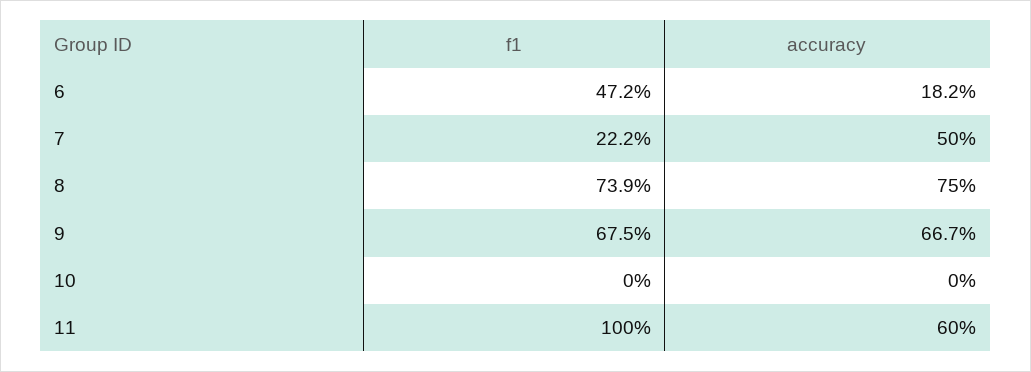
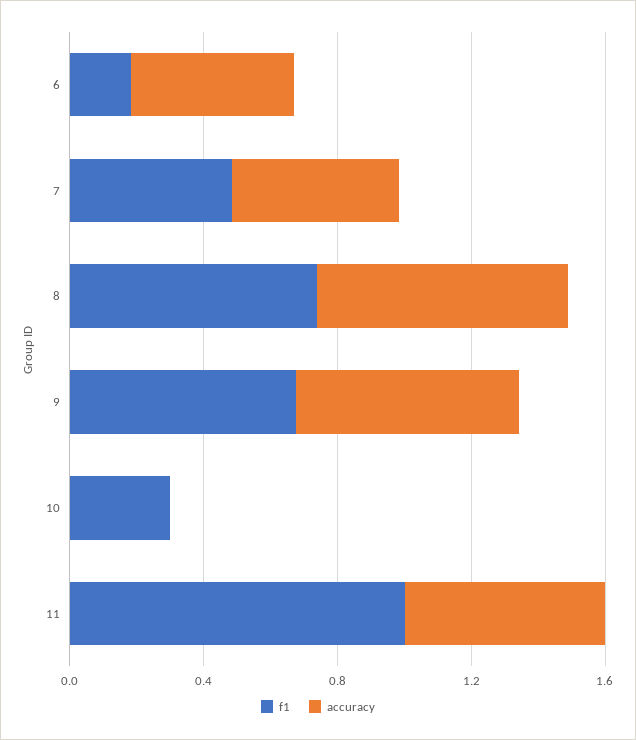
f1, 6: 0.472 -> 0.2
accuracy, 6: 0.182 -> 0.5
f1, 7: 0.222 -> 0.5
f1, 10: 0 -> 0.3

